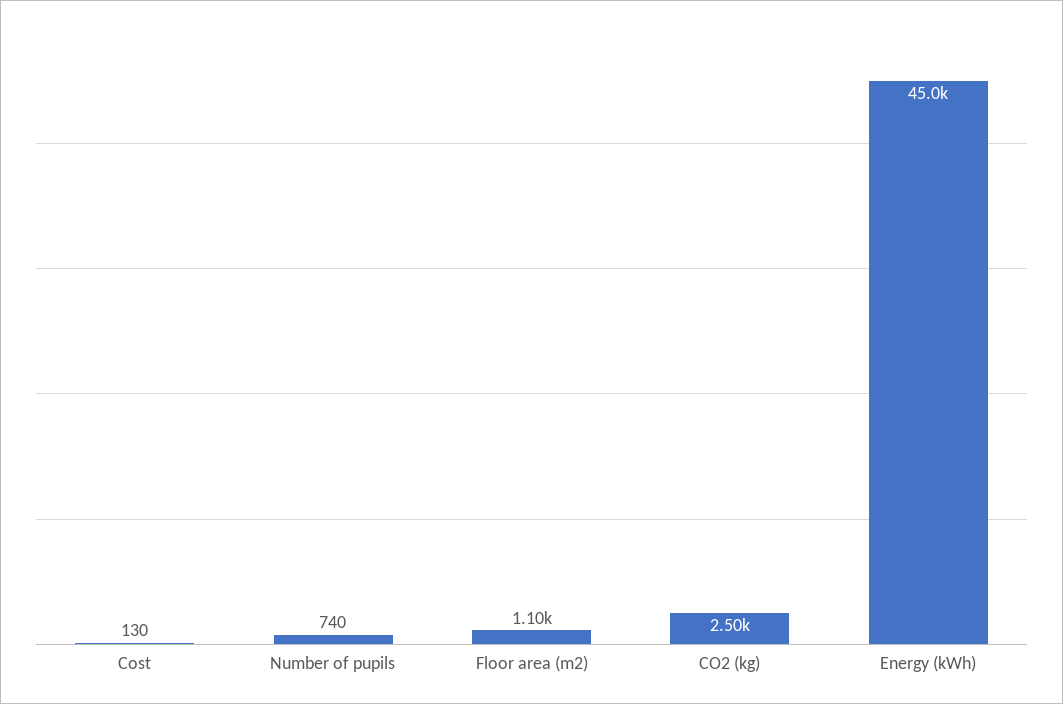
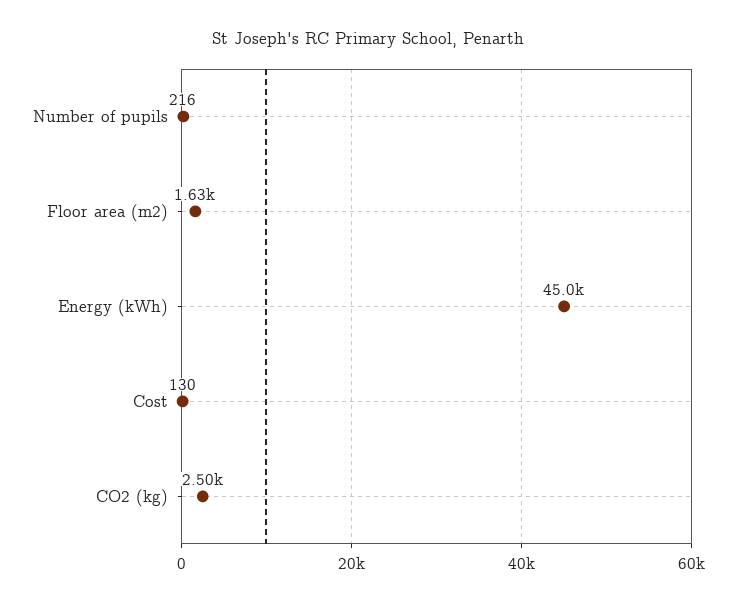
Number of pupils: 740 -> 216
Floor area (m2): 1100 -> 1630

